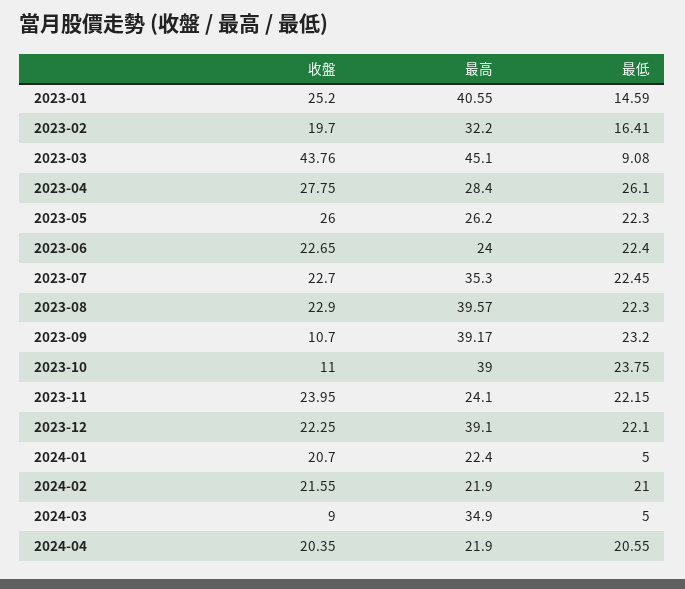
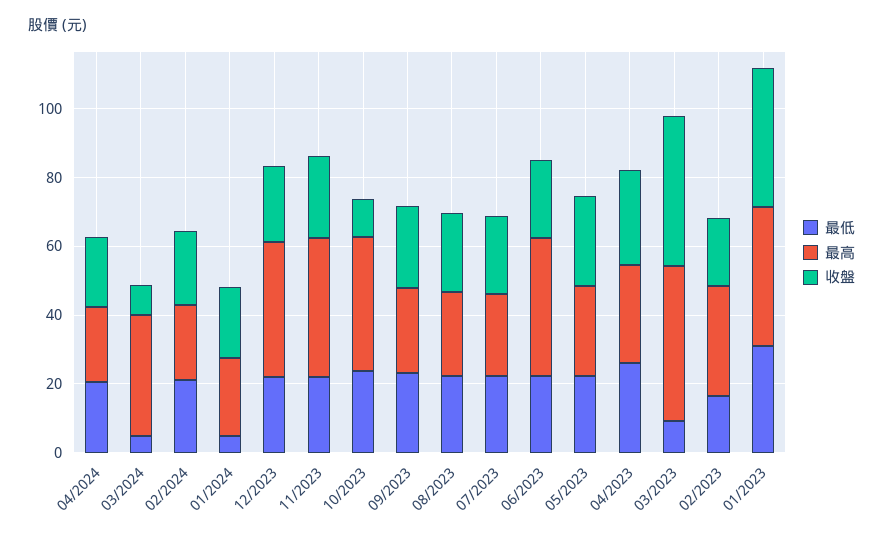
收盤, 2023-01: 25.2 -> 40
最低, 2023-01: 14.59 -> 30
最高, 2023-06: 24 -> 40
最高, 2023-07: 35.3 -> 25
最高, 2023-08: 39.57 -> 25
收盤, 2023-09: 10.7 -> 25
最高, 2023-09: 39.17 -> 25
最高, 2023-11: 24.1 -> 40

